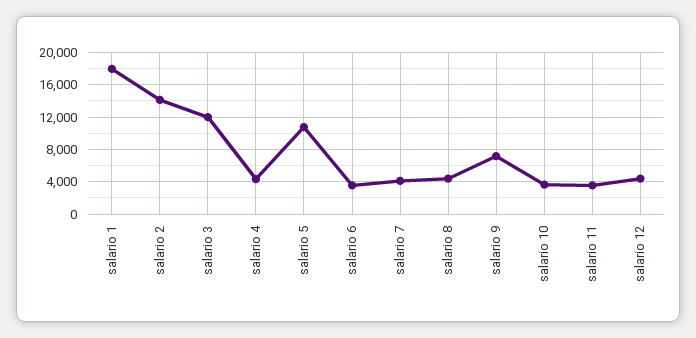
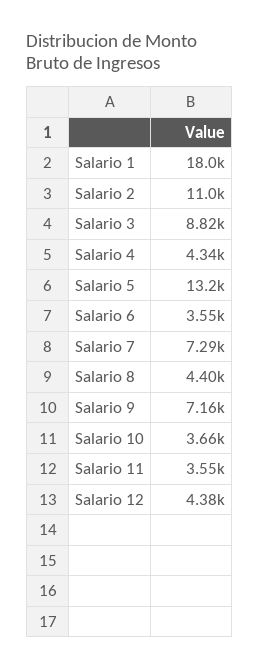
salario 2: 14000 -> 11000
salario 3: 12000 -> 8820
salario 5: 11000 -> 13200
salario 7: 4000 -> 7290

